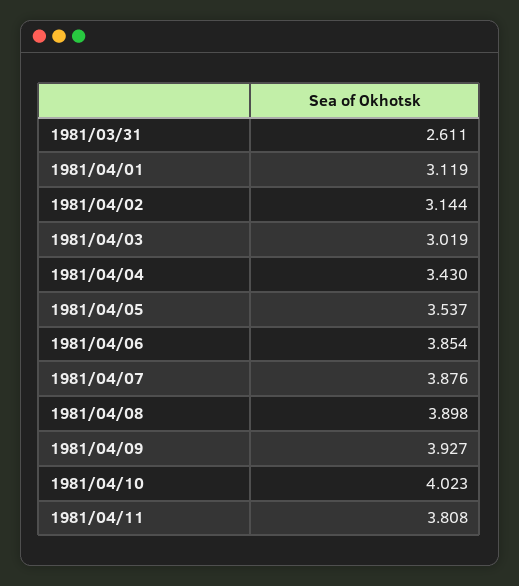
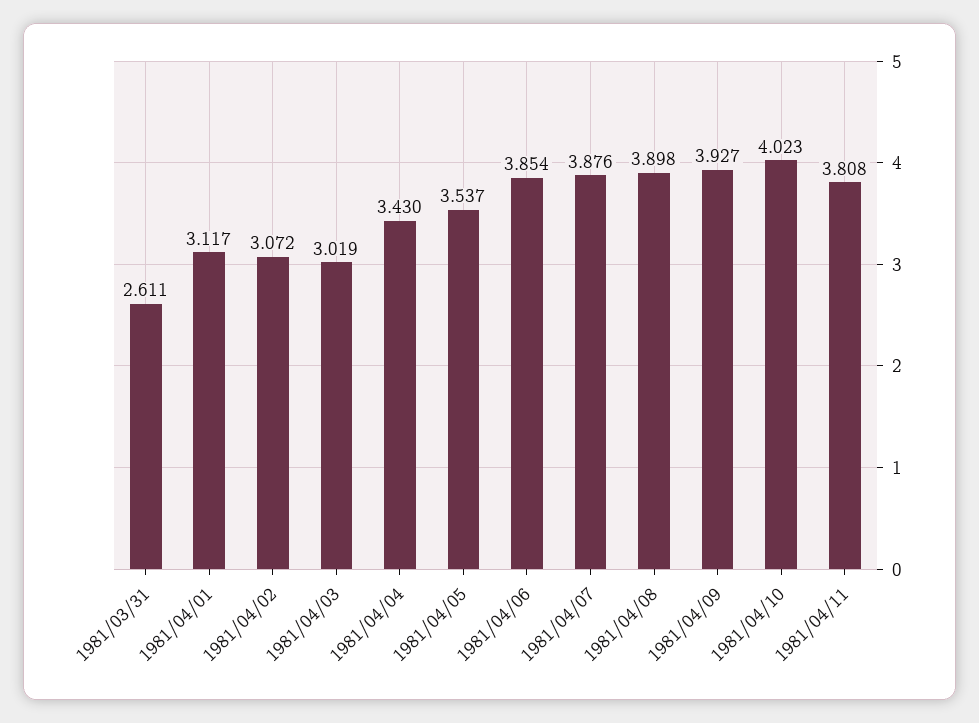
1981/04/01: 3.119 -> 3.117
1981/04/02: 3.144 -> 3.072

